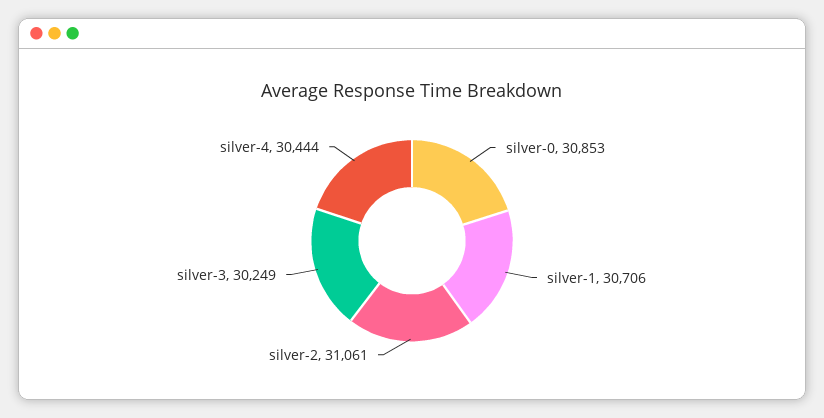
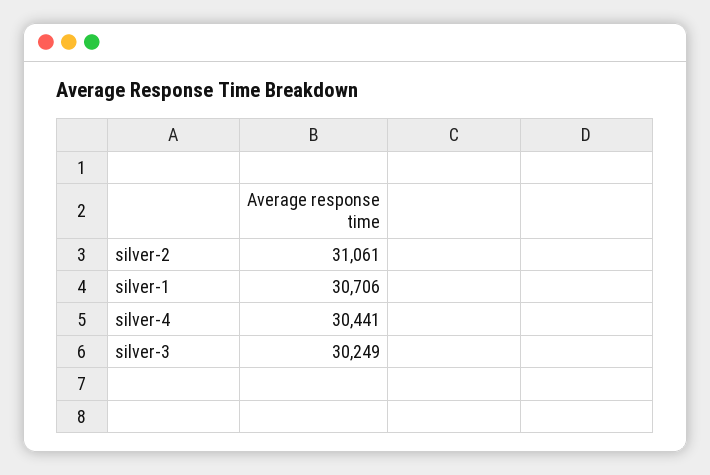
silver-0: 30853 -> none
silver-4: 30444 -> 30441

